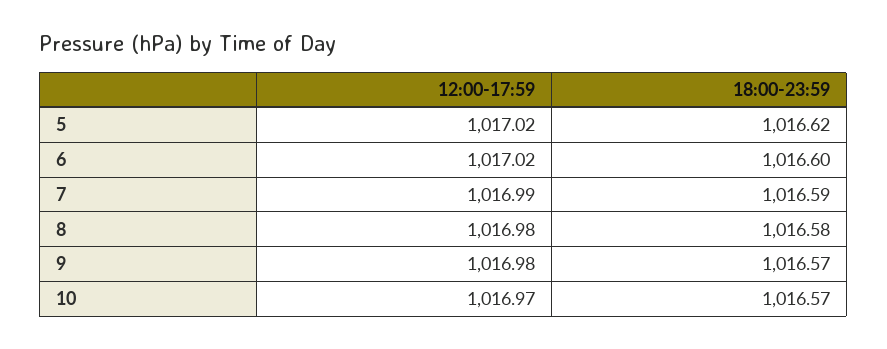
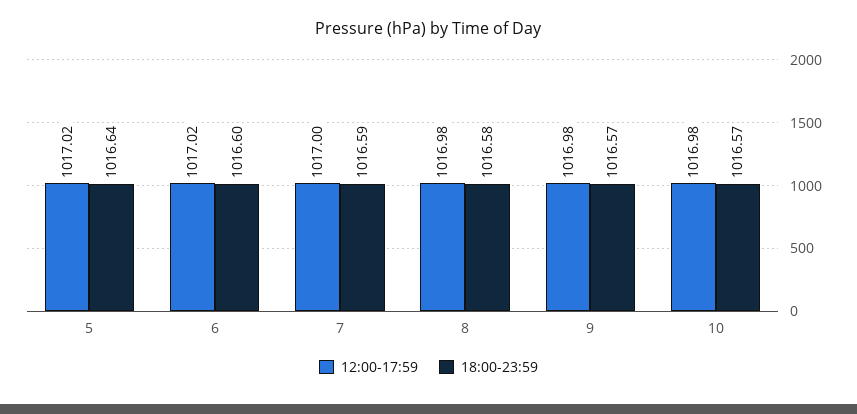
18:00-23:59, 5: 1016.62 -> 1016.64
12:00-17:59, 7: 1016.99 -> 1017
12:00-17:59, 10: 1016.97 -> 1016.98

